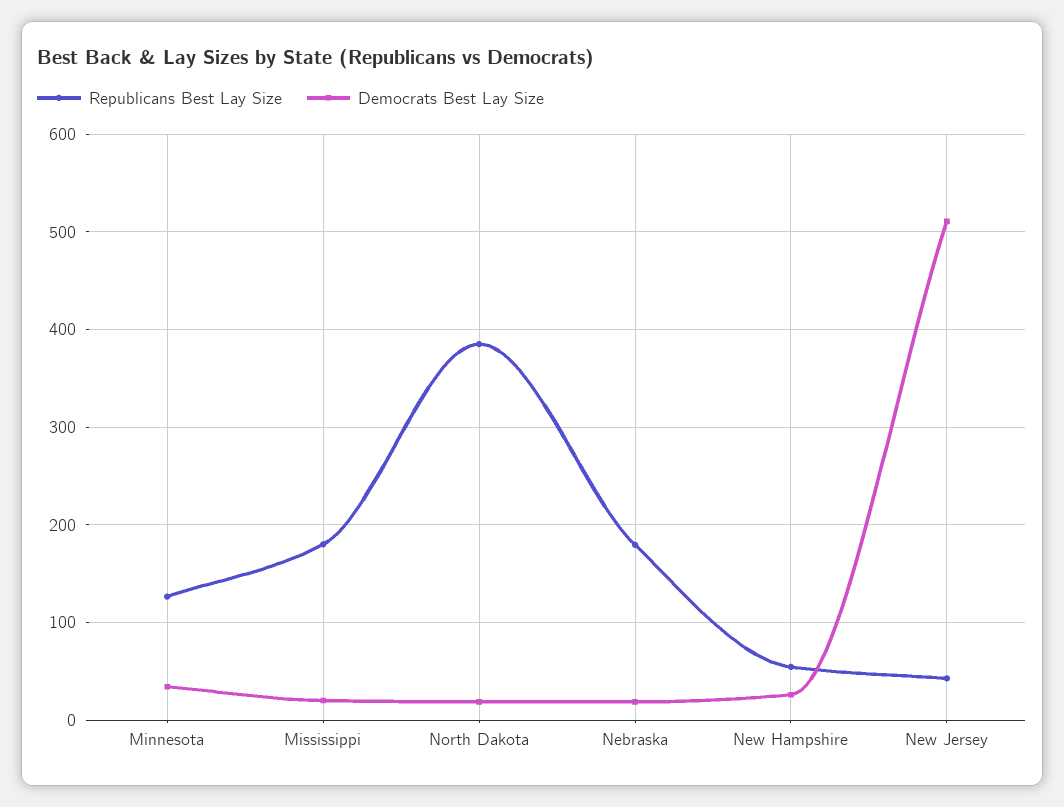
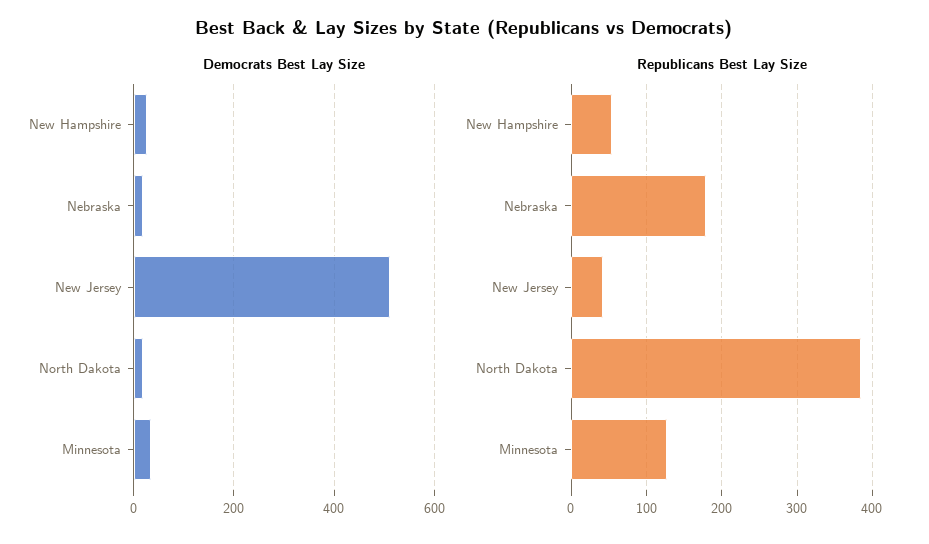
Republicans Best Lay Size, Mississippi: 180 -> none
Democrats Best Lay Size, Mississippi: 20 -> none

